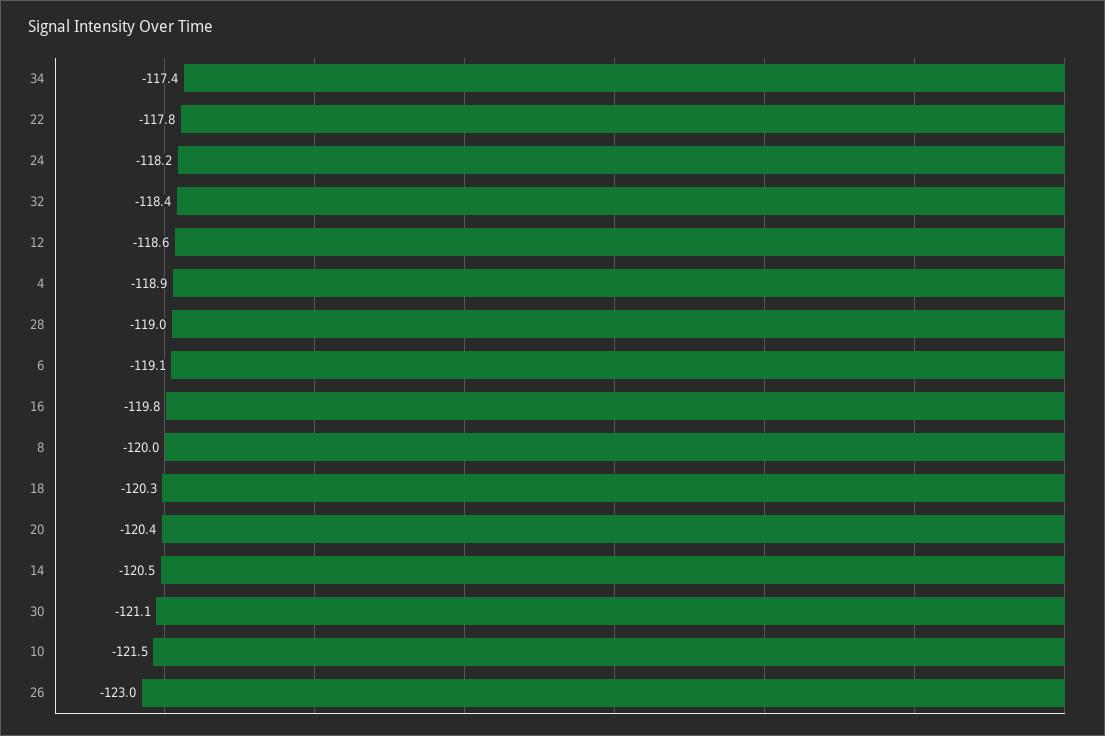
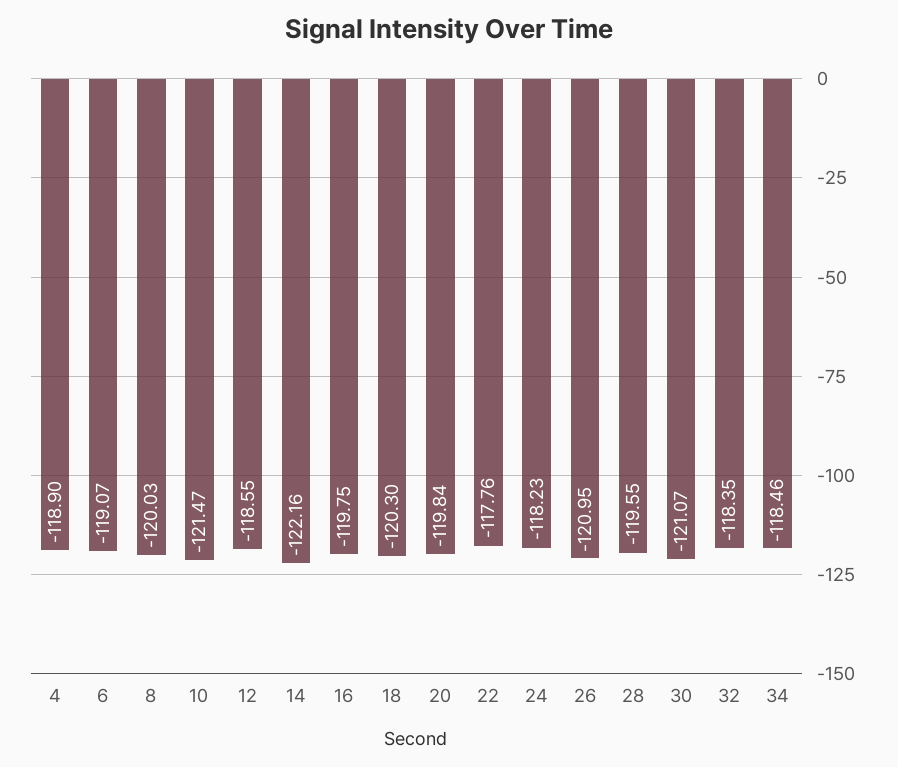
34: -117.4 -> -118.46
28: -119 -> -119.55
20: -120.4 -> -119.84
14: -120.5 -> -122.16
26: -123 -> -120.95

